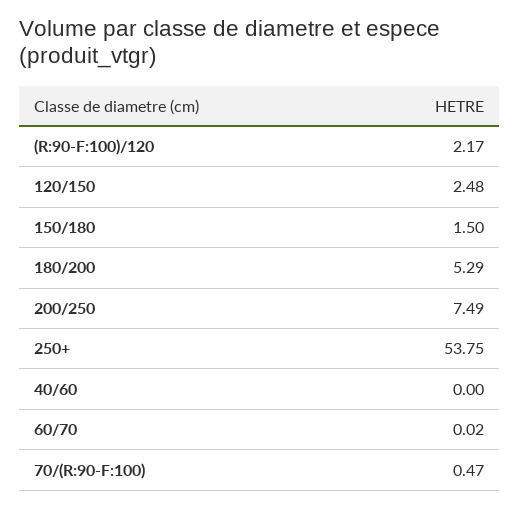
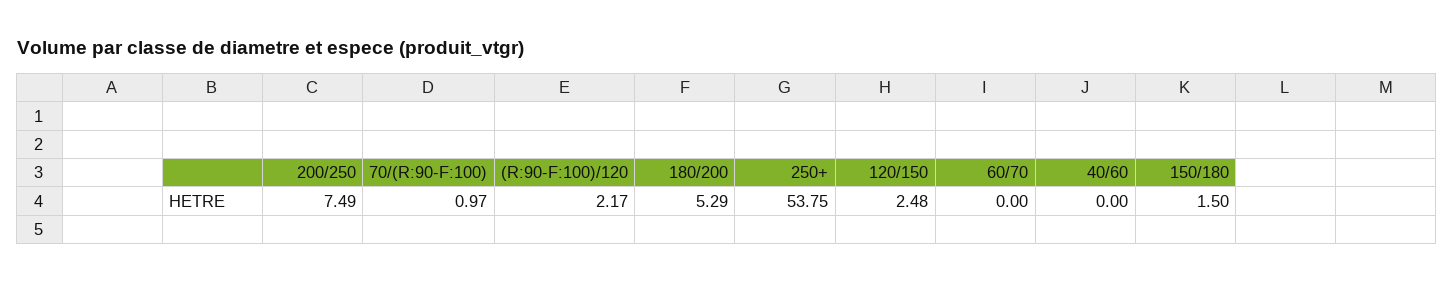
60/70: 0.02 -> 0
70/(R:90-F:100): 0.47 -> 0.97

